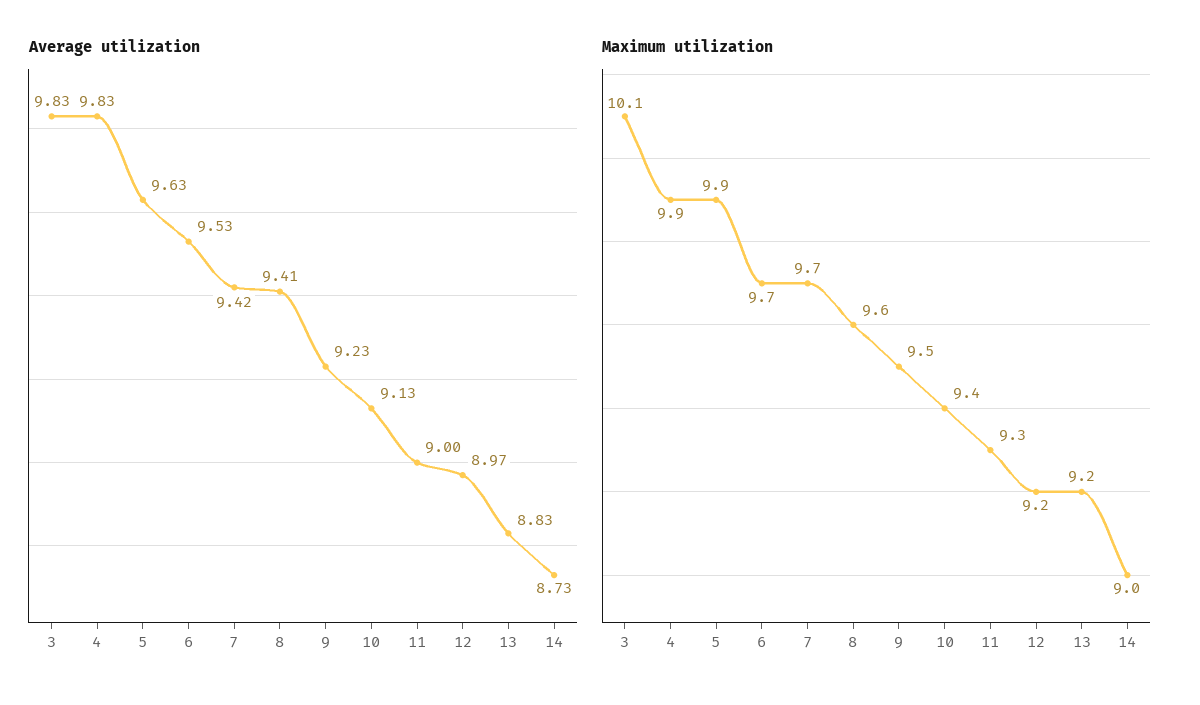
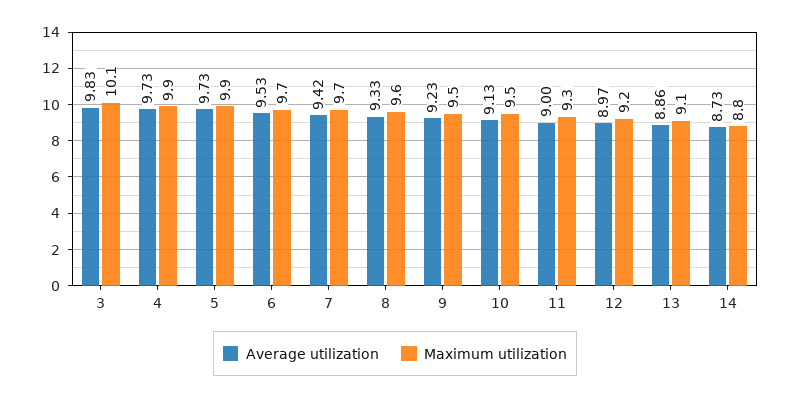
Average utilization, 4: 9.83 -> 9.73
Average utilization, 5: 9.63 -> 9.73
Average utilization, 8: 9.41 -> 9.33
Average utilization, 13: 8.83 -> 8.86
Maximum utilization, 10: 9.4 -> 9.5
Maximum utilization, 13: 9.2 -> 9.1
Maximum utilization, 14: 9 -> 8.8

